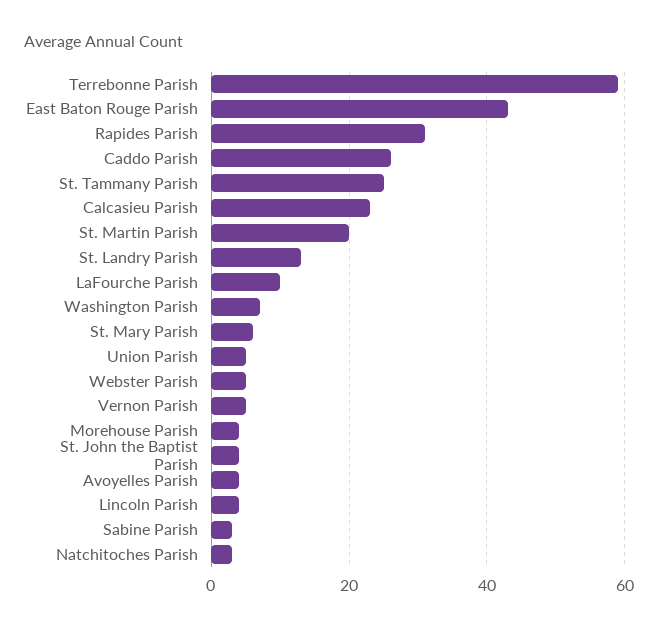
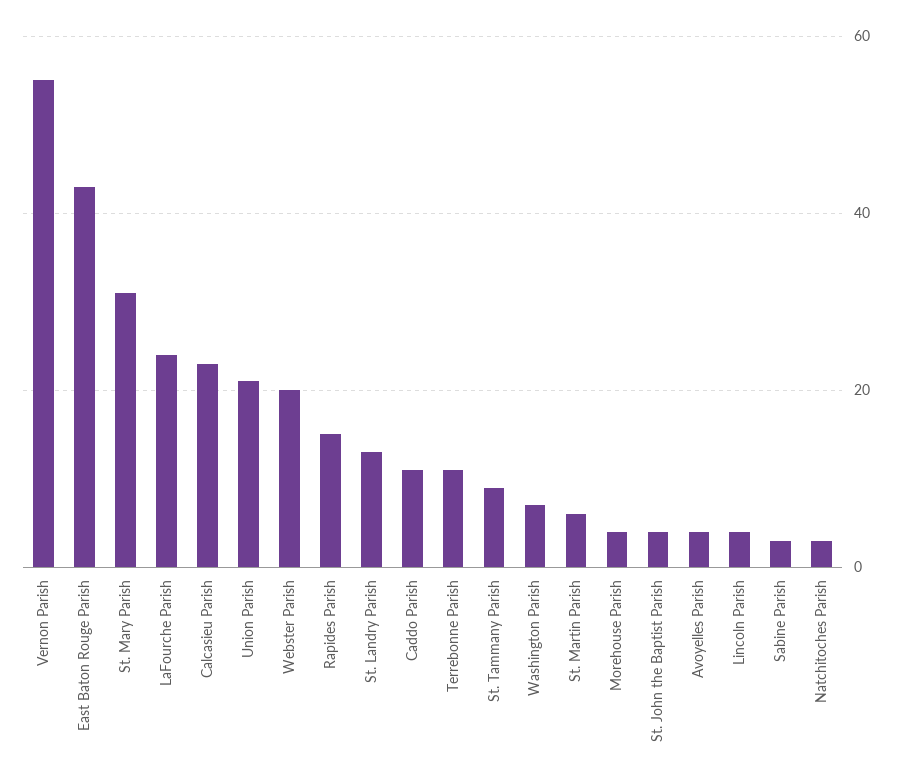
Terrebonne Parish: 60 -> 10
Rapides Parish: 30 -> 15
Caddo Parish: 25 -> 10
St. Tammany Parish: 25 -> 10
St. Martin Parish: 20 -> 5
LaFourche Parish: 10 -> 25
St. Mary Parish: 5 -> 30
Union Parish: 5 -> 20
Webster Parish: 5 -> 20
Vernon Parish: 5 -> 55

